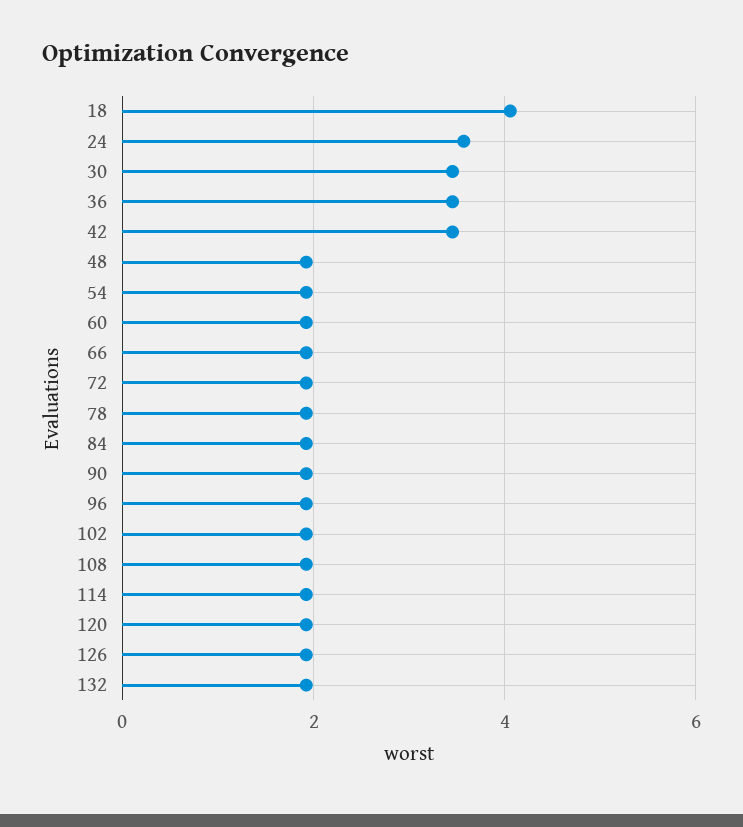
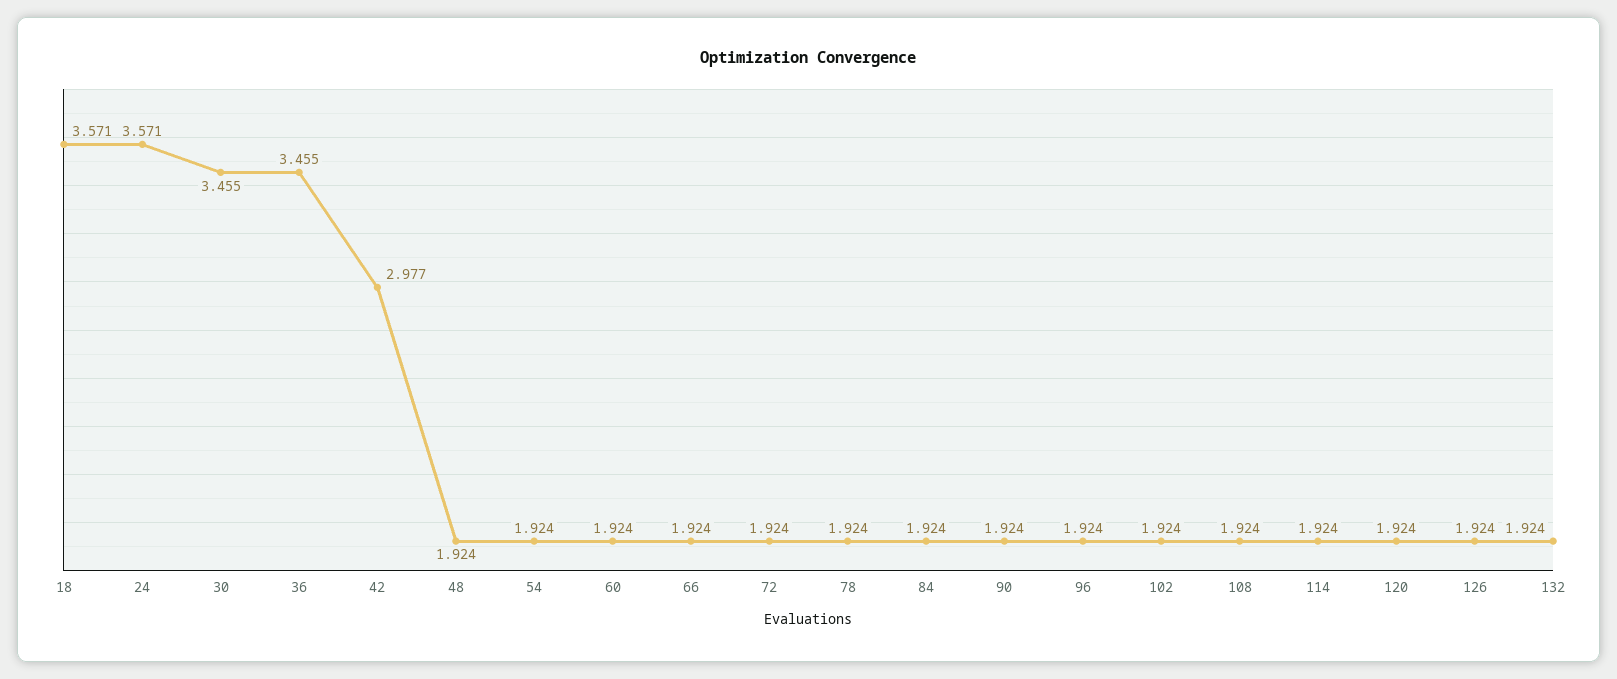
18: 4 -> 3.571
42: 3.4 -> 2.977

